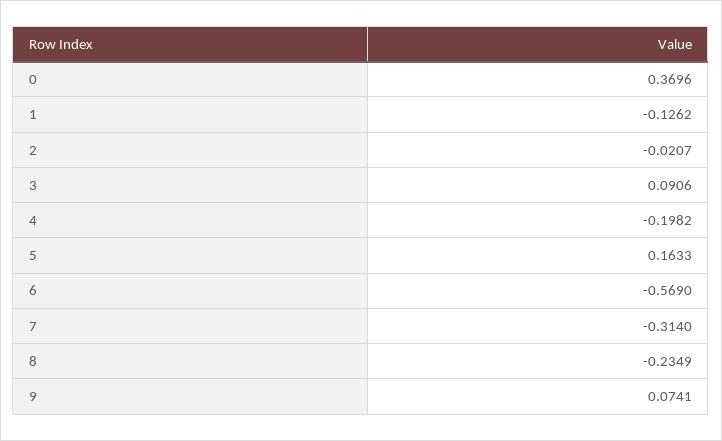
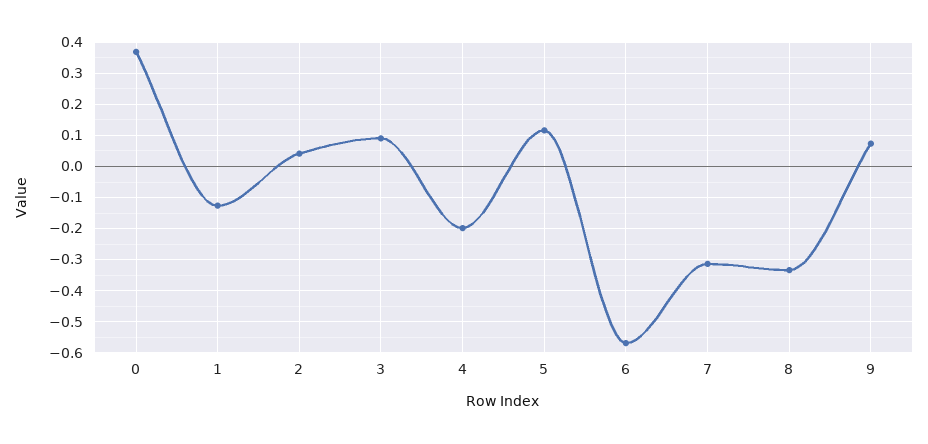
2: -0.0207 -> 0.04
5: 0.1633 -> 0.12
8: -0.2349 -> -0.34

